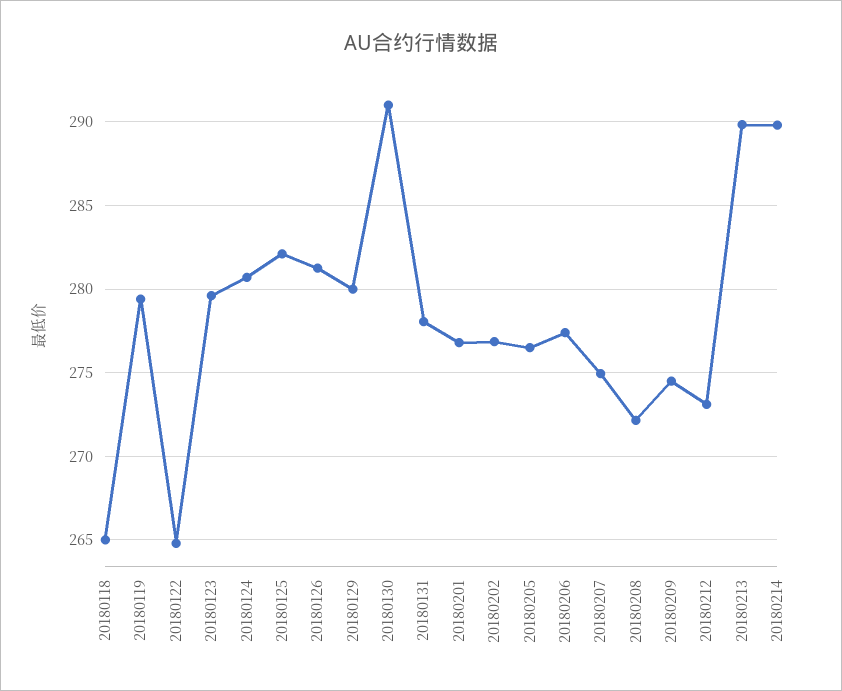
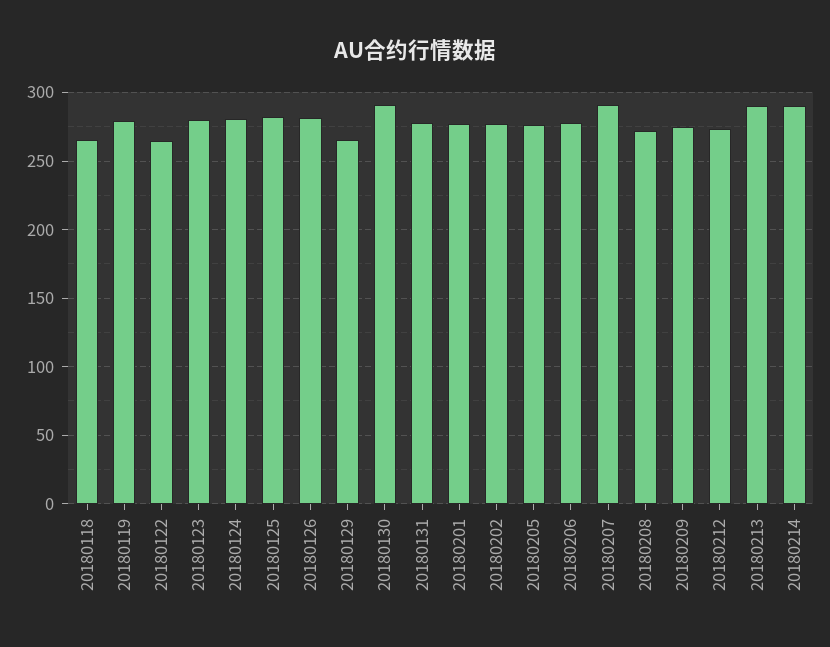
20180129: 280 -> 265
20180207: 275 -> 290

